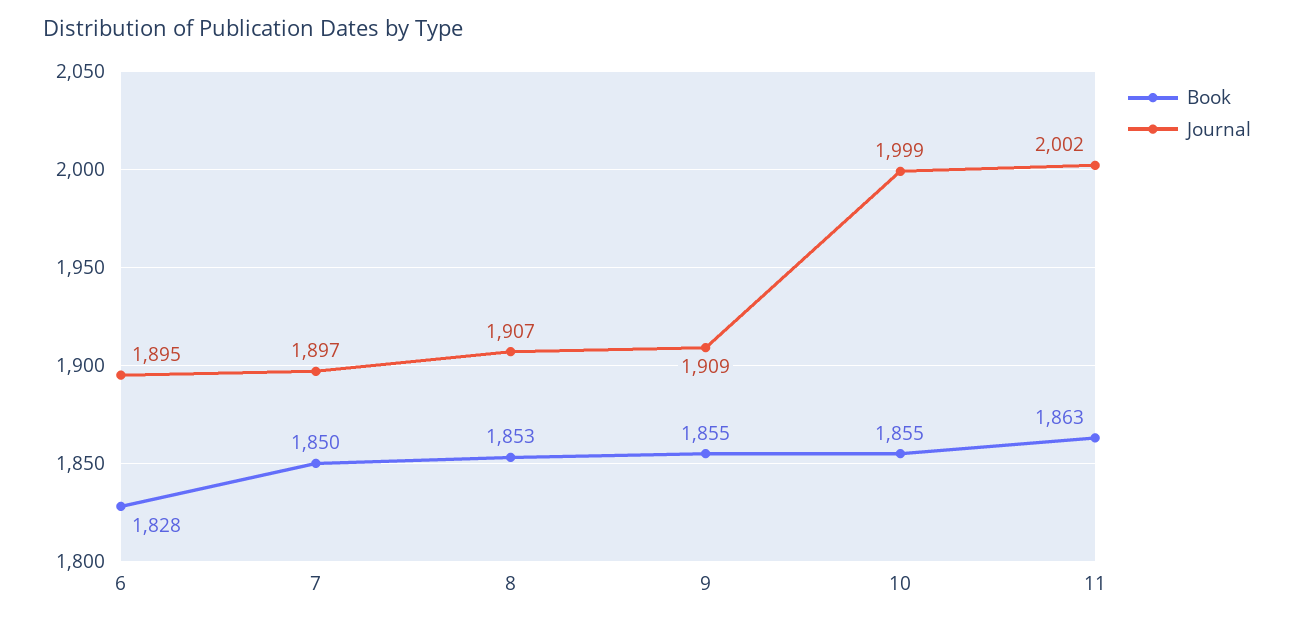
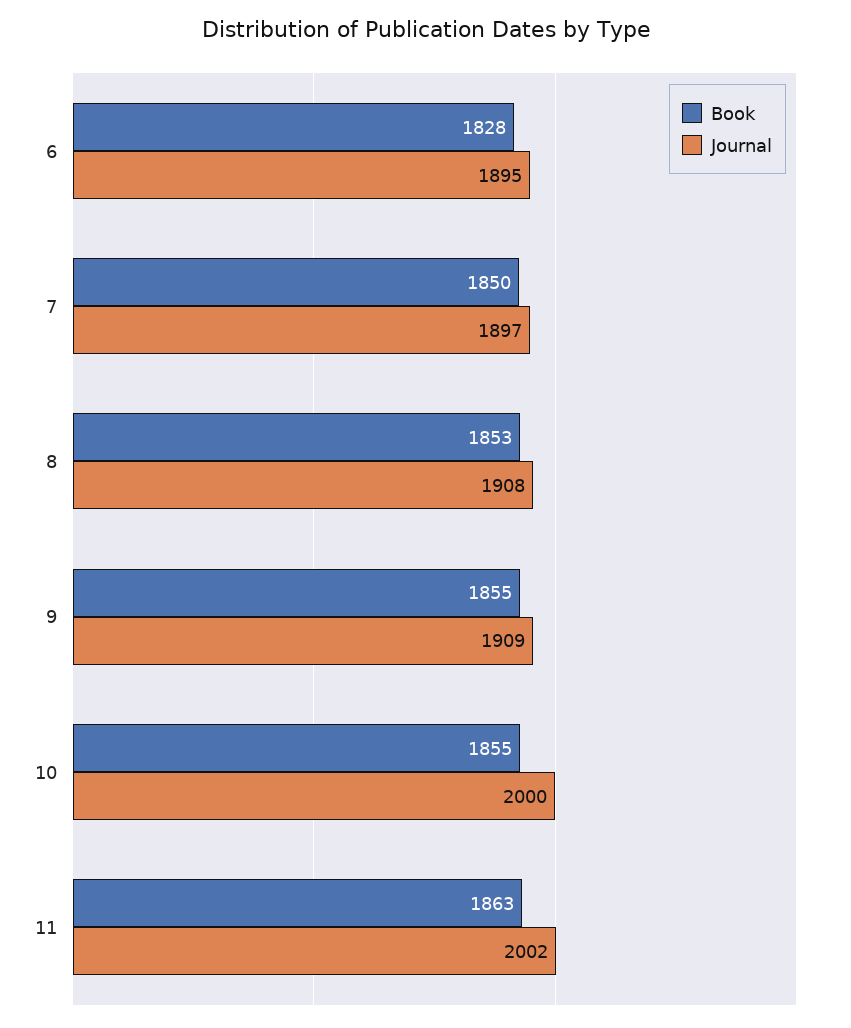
Journal, 8: 1907 -> 1908
Journal, 10: 1999 -> 2000

